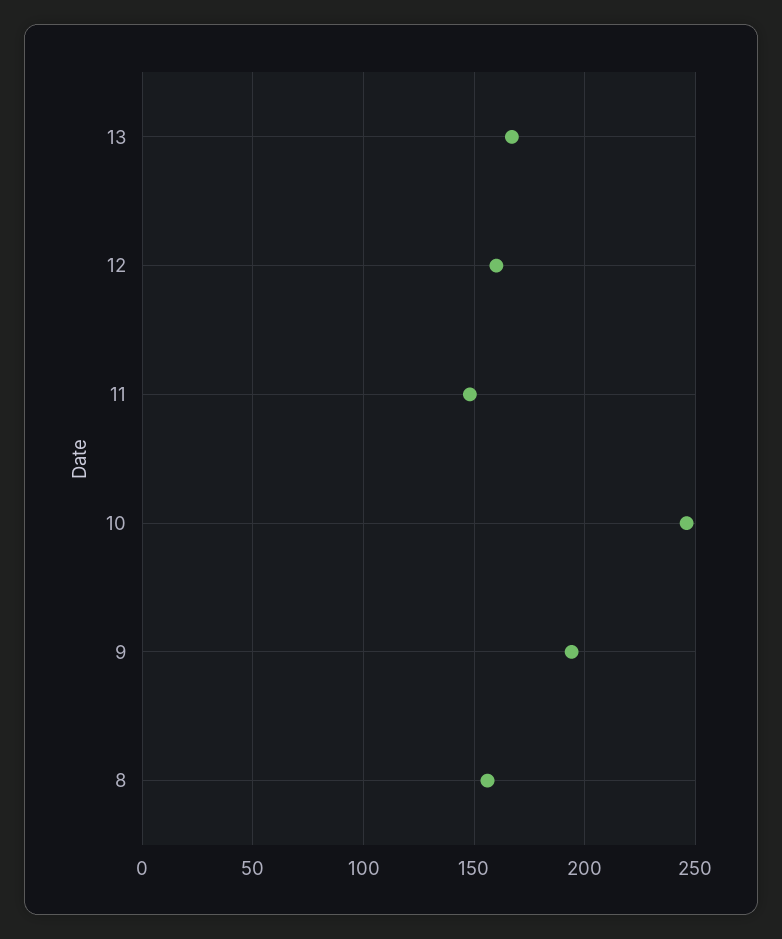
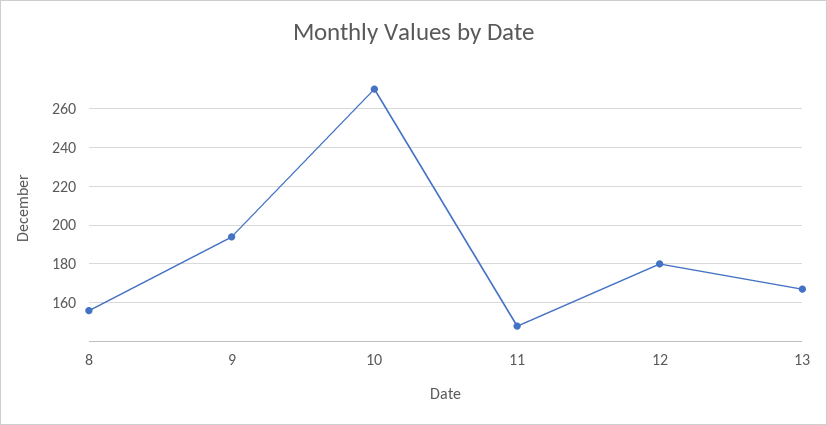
12: 160 -> 180
10: 245 -> 270

